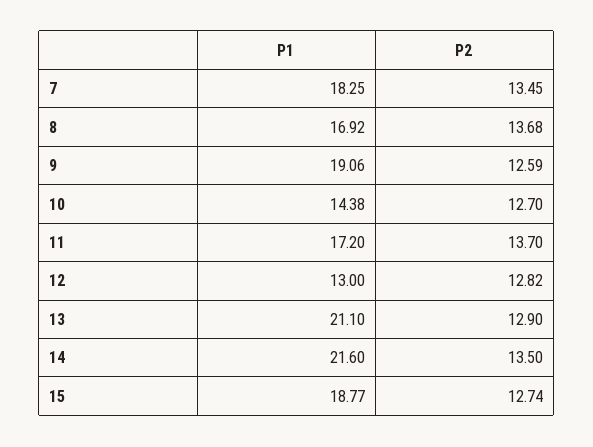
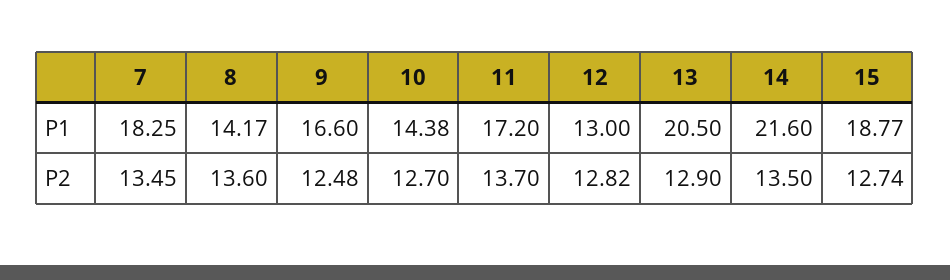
P1, 8: 16.92 -> 14.17
P2, 8: 13.68 -> 13.6
P1, 9: 19.06 -> 16.6
P2, 9: 12.59 -> 12.48
P1, 13: 21.1 -> 20.5

